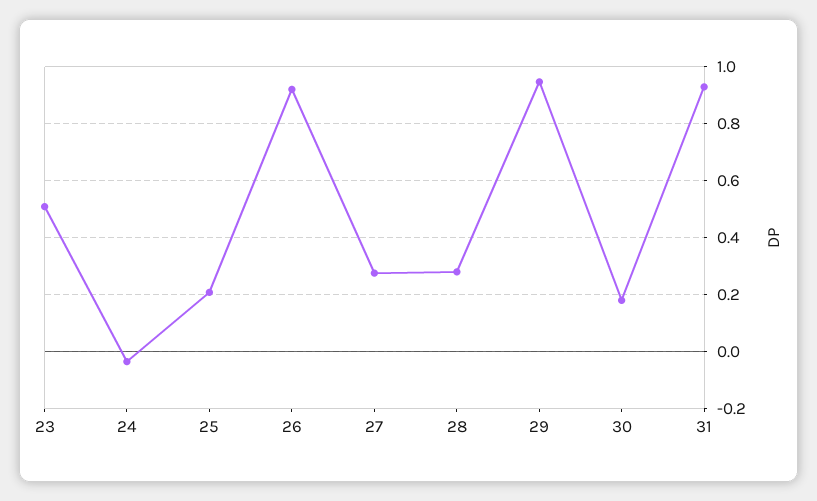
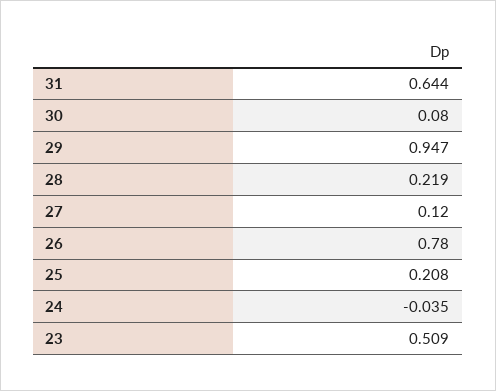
26: 0.925 -> 0.78
27: 0.275 -> 0.12
28: 0.275 -> 0.219
30: 0.175 -> 0.08
31: 0.925 -> 0.644

